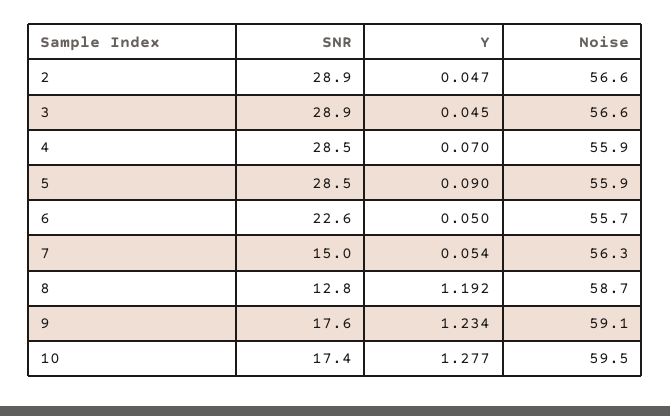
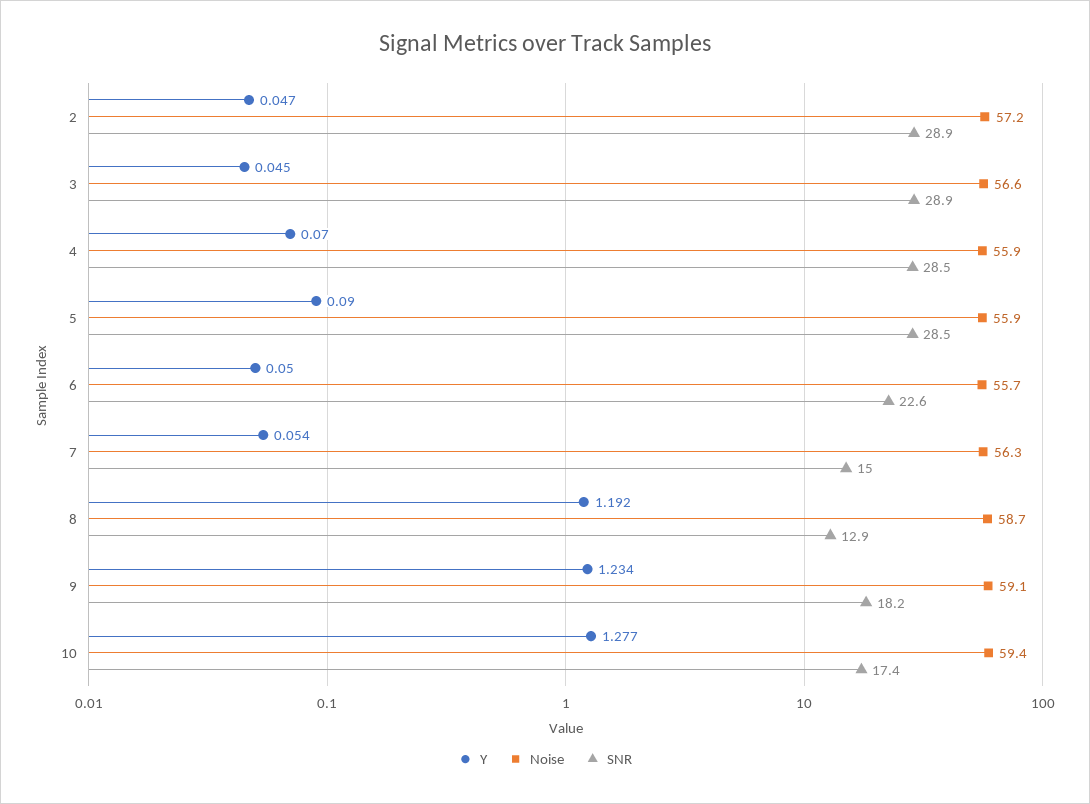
Noise, 2: 56.6 -> 57.2
SNR, 8: 12.8 -> 12.9
SNR, 9: 17.6 -> 18.2
Noise, 10: 59.5 -> 59.4

